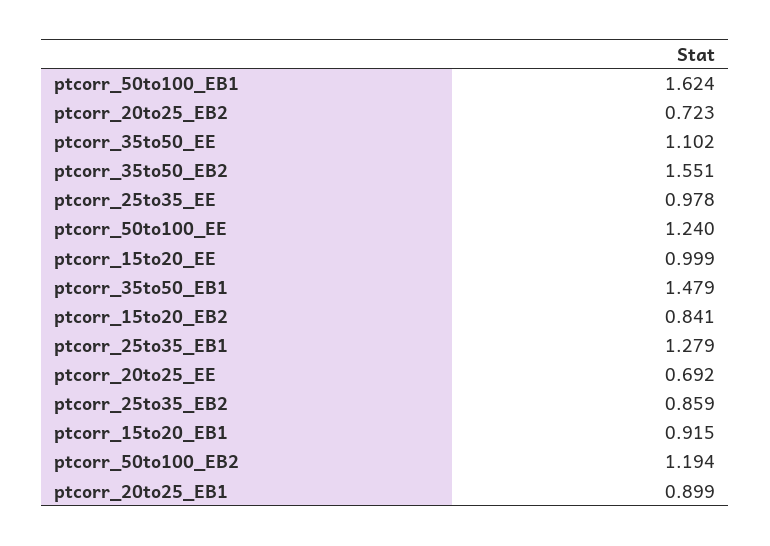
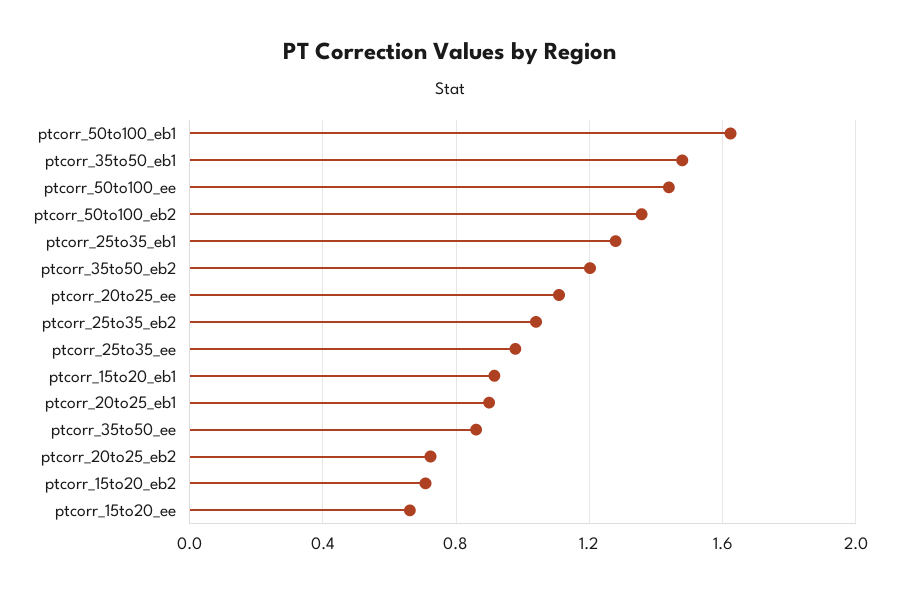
ptcorr_35to50_EE: 1.102 -> 0.85
ptcorr_35to50_EB2: 1.551 -> 1.2
ptcorr_50to100_EE: 1.24 -> 1.45
ptcorr_15to20_EE: 0.999 -> 0.65
ptcorr_15to20_EB2: 0.841 -> 0.7
ptcorr_20to25_EE: 0.692 -> 1.1
ptcorr_25to35_EB2: 0.859 -> 1.05
ptcorr_50to100_EB2: 1.194 -> 1.35

